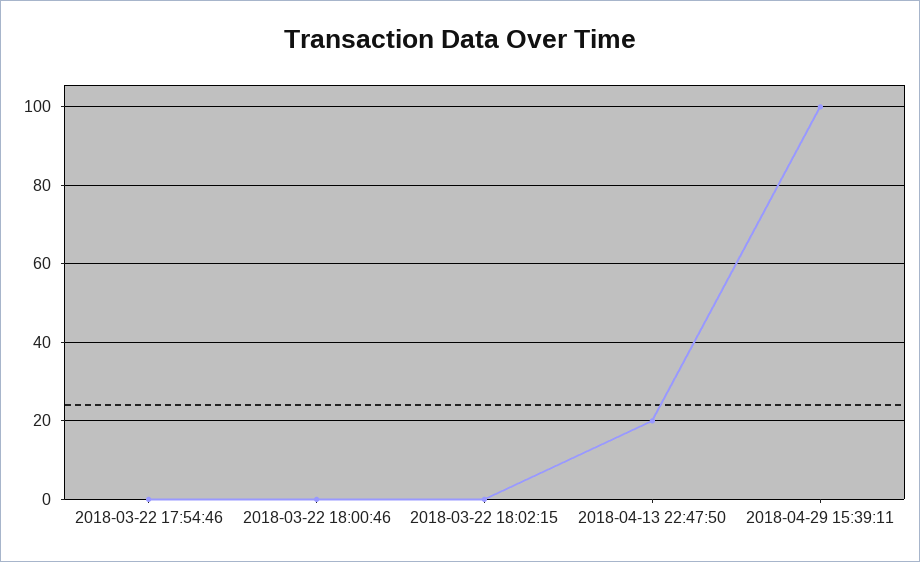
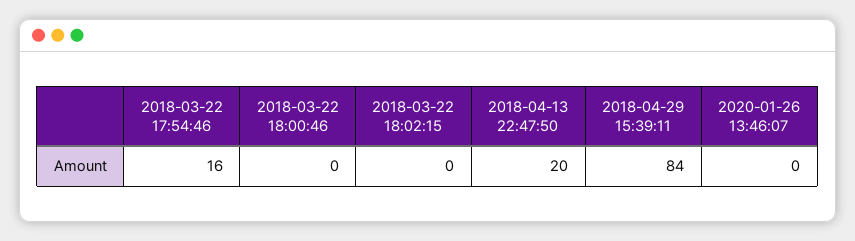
2018-03-22 17:54:46: 0 -> 16
2018-04-29 15:39:11: 100 -> 84
2020-01-26 13:46:07: none -> 0

